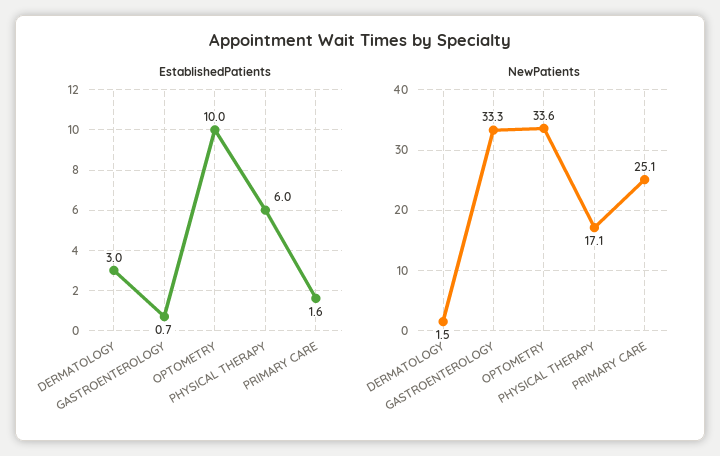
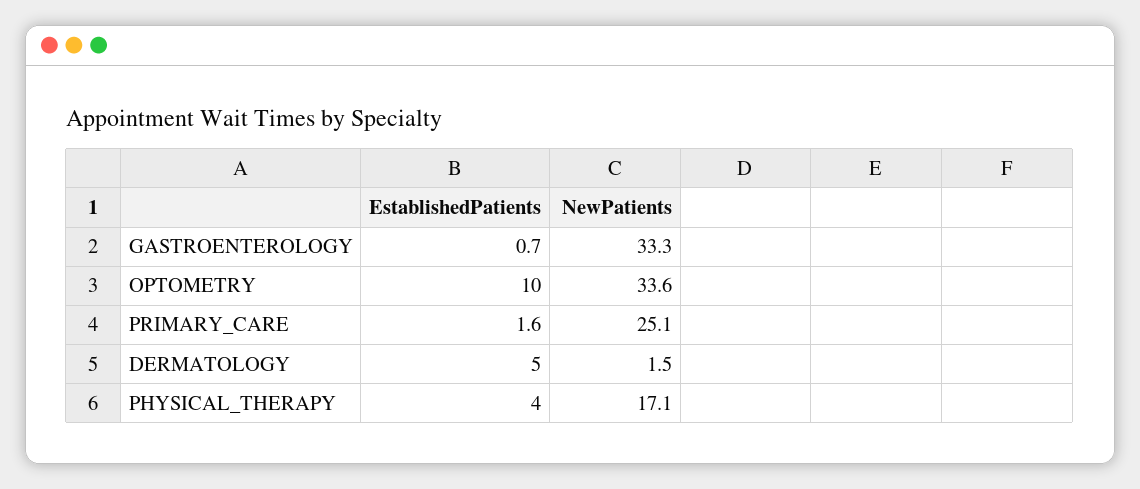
EstablishedPatients, DERMATOLOGY: 3 -> 5
EstablishedPatients, PHYSICAL THERAPY: 6 -> 4

